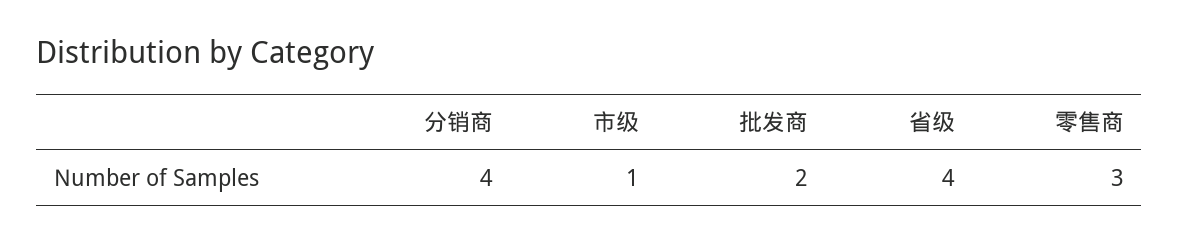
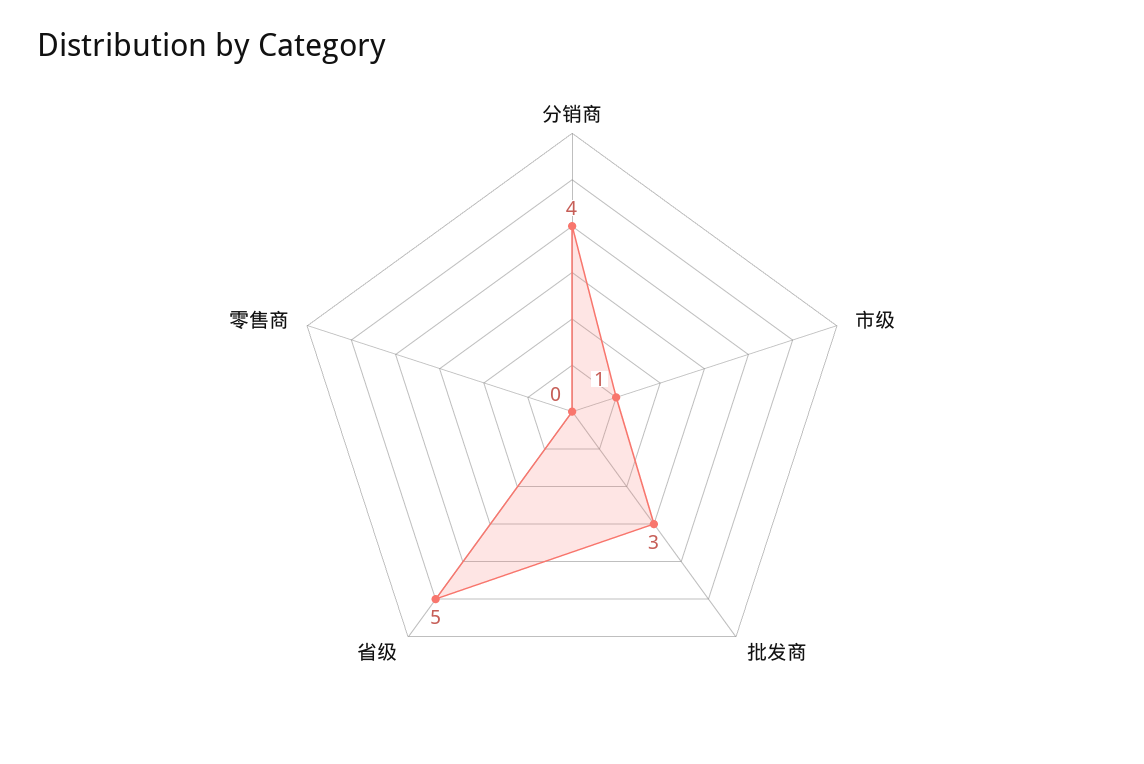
批发商: 2 -> 3
省级: 4 -> 5
零售商: 3 -> 0

